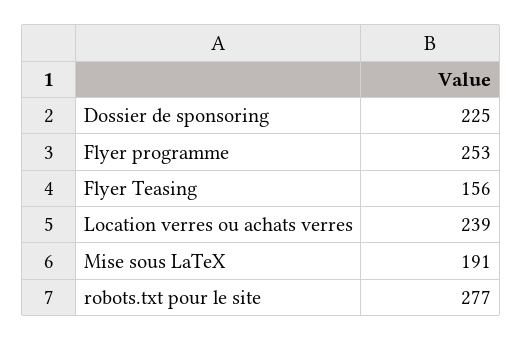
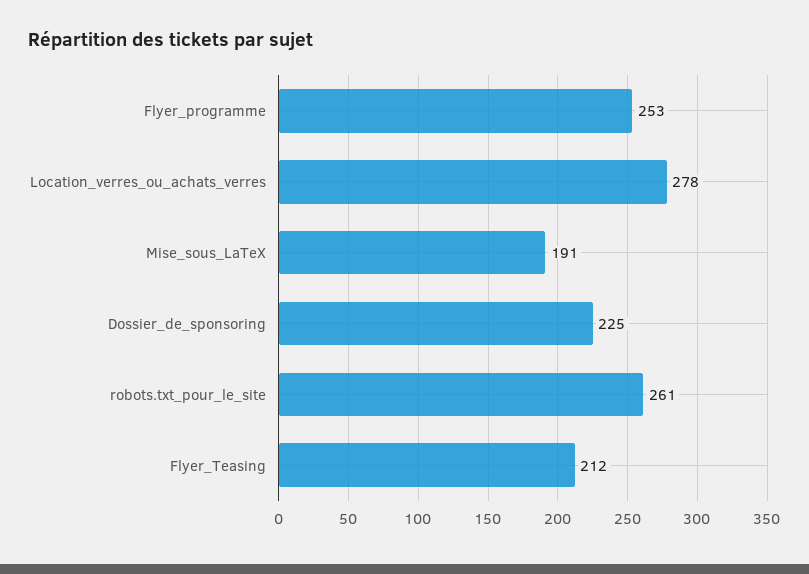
Flyer Teasing: 156 -> 212
Location verres ou achats verres: 239 -> 278
robots.txt pour le site: 277 -> 261

